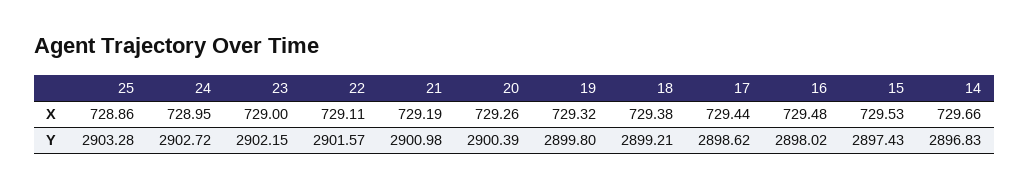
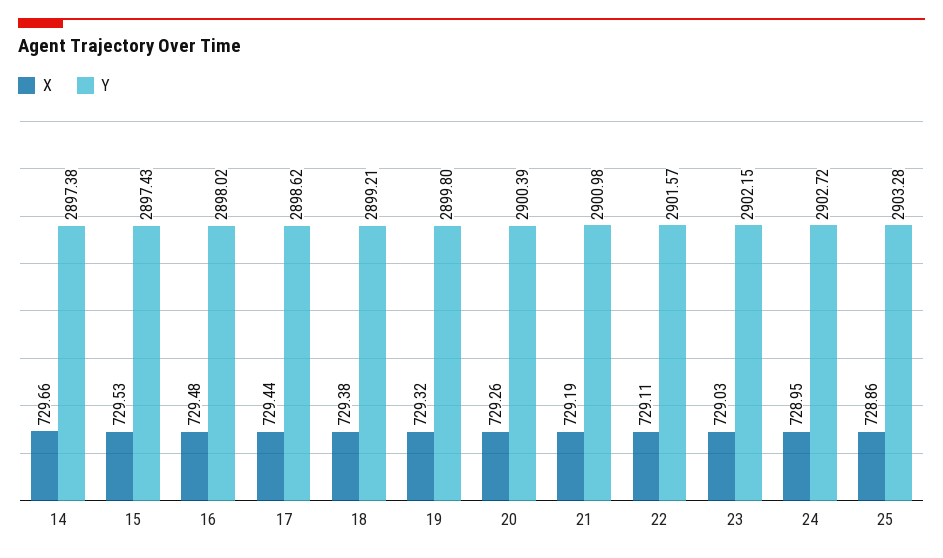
X, 23: 729 -> 729.03
Y, 14: 2896.83 -> 2897.38

